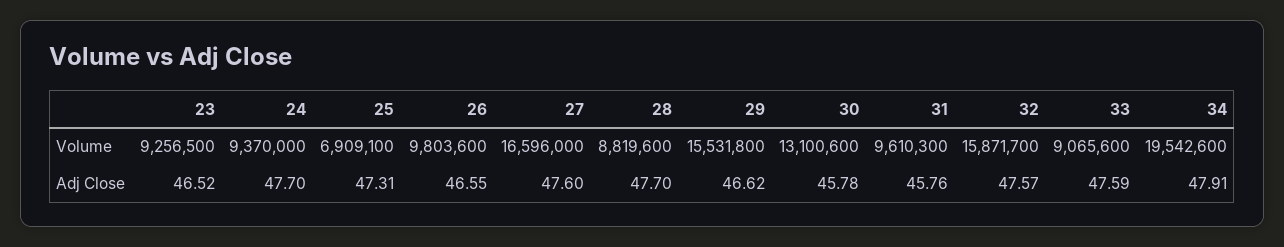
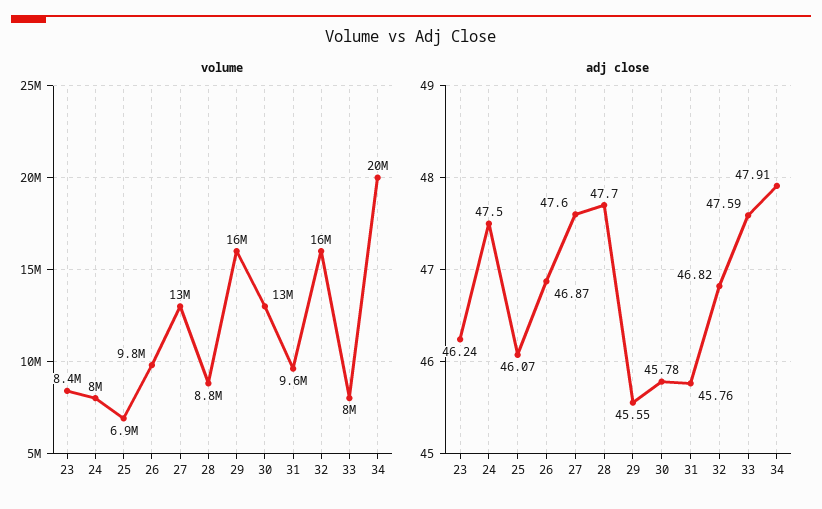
Volume, 23: 9256500 -> 8400000
Volume, 24: 9370000 -> 8000000
Volume, 27: 16596000 -> 13000000
Volume, 33: 9065600 -> 8000000
Adj Close, 23: 46.52 -> 46.24
Adj Close, 24: 47.7 -> 47.5
Adj Close, 25: 47.31 -> 46.07
Adj Close, 26: 46.55 -> 46.87
Adj Close, 29: 46.62 -> 45.55
Adj Close, 32: 47.57 -> 46.82

